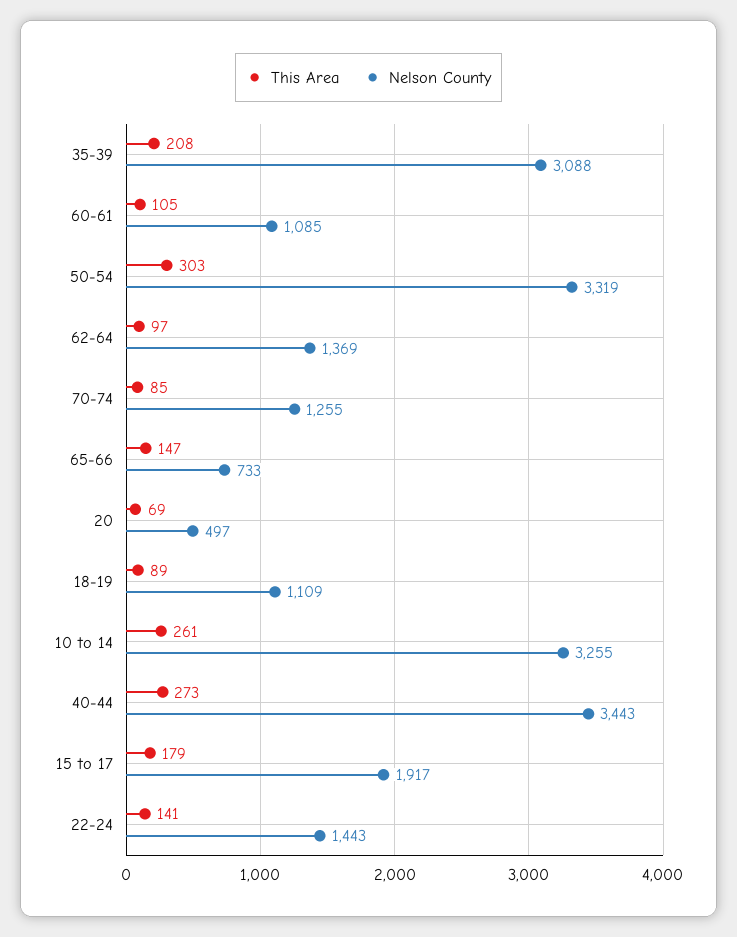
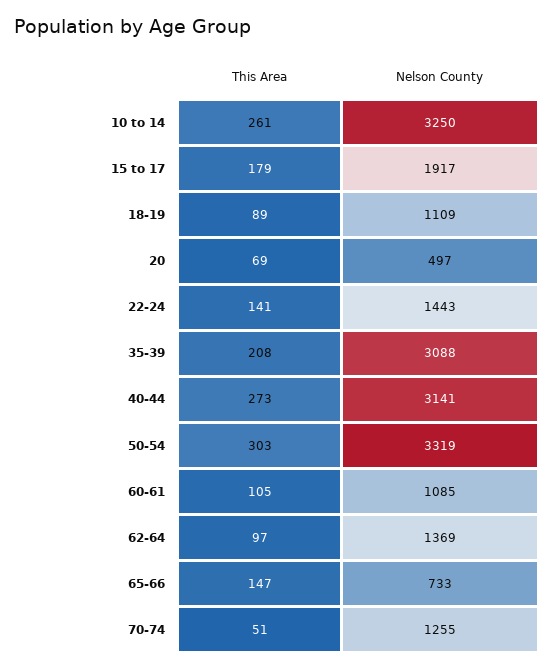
This Area, 70-74: 85 -> 51
Nelson County, 10 to 14: 3255 -> 3250
Nelson County, 40-44: 3443 -> 3141

